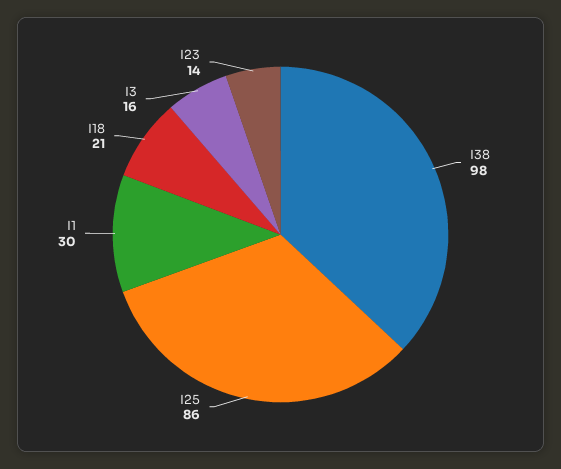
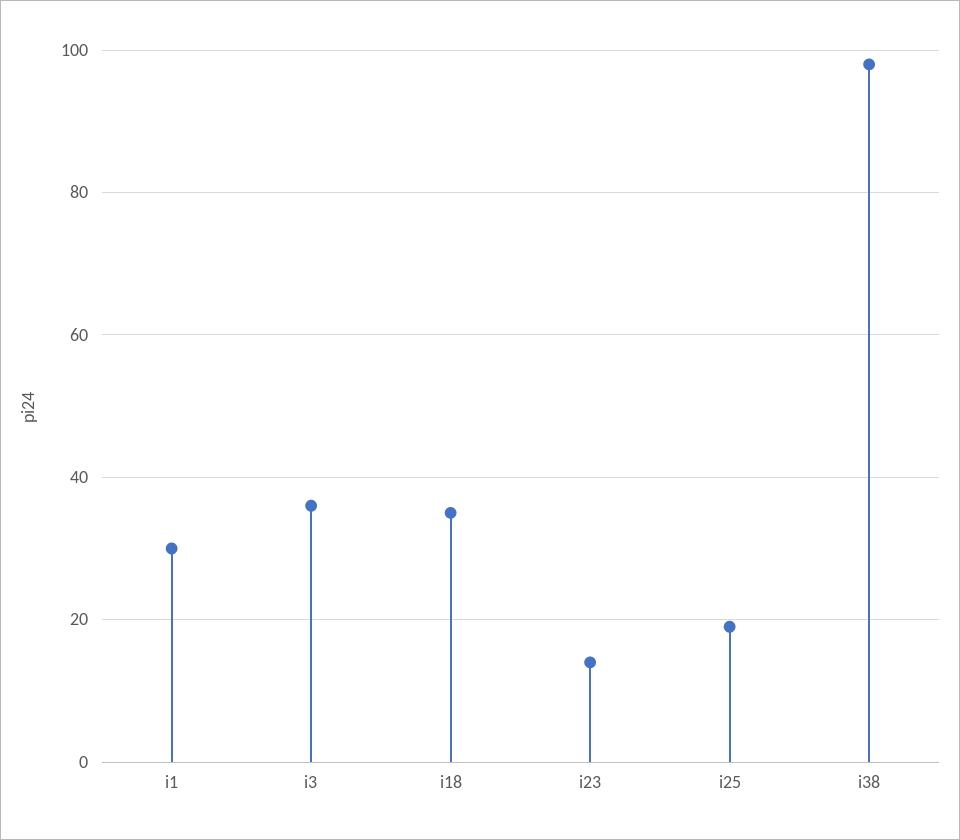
I25: 86 -> 20
I18: 21 -> 35
I3: 16 -> 35

